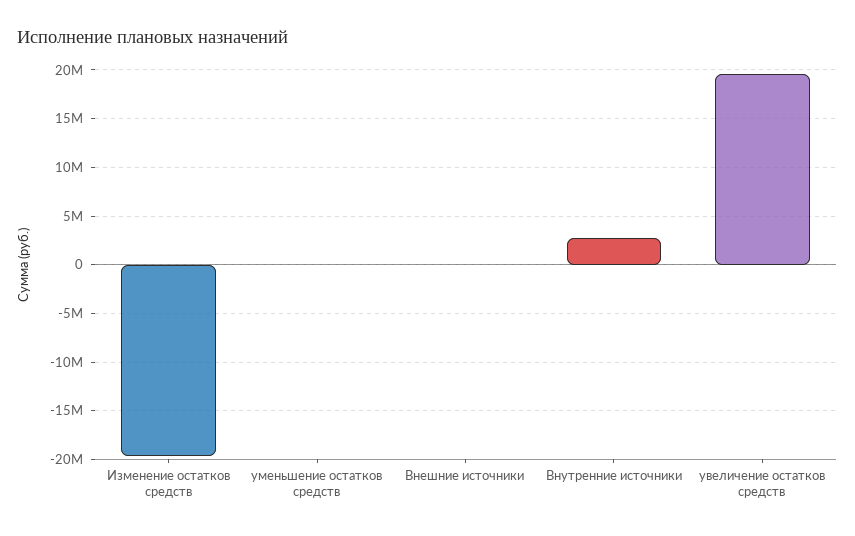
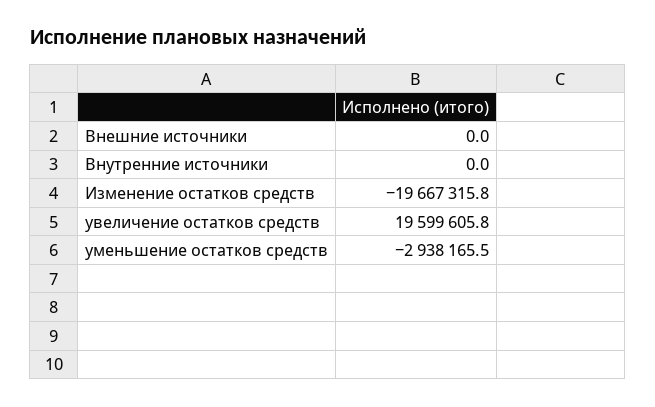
уменьшение остатков средств: 0 -> -2938165.5
Внутренние источники: 3000000 -> 0

